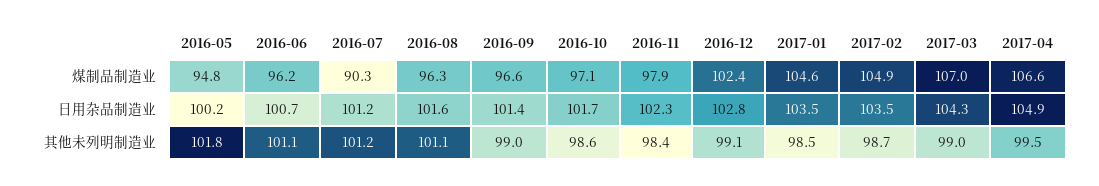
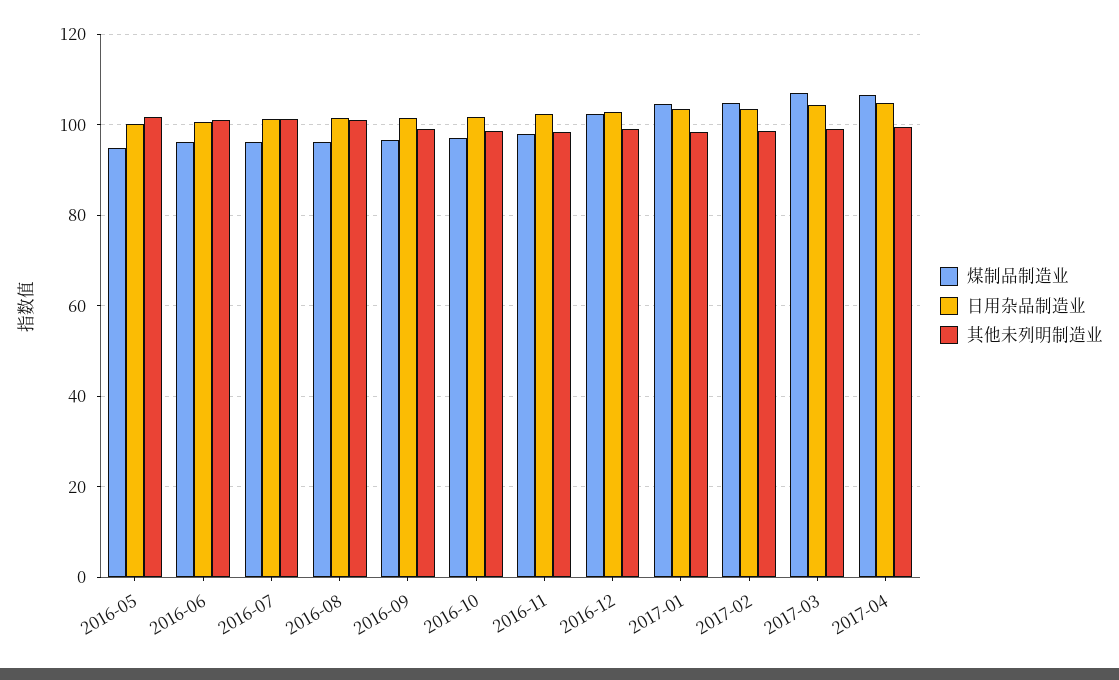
煤制品制造业, 2016-07: 90.3 -> 96

